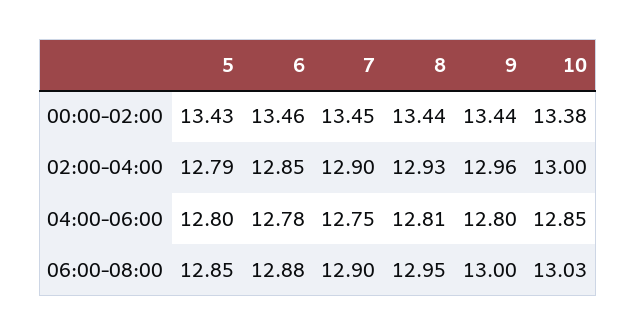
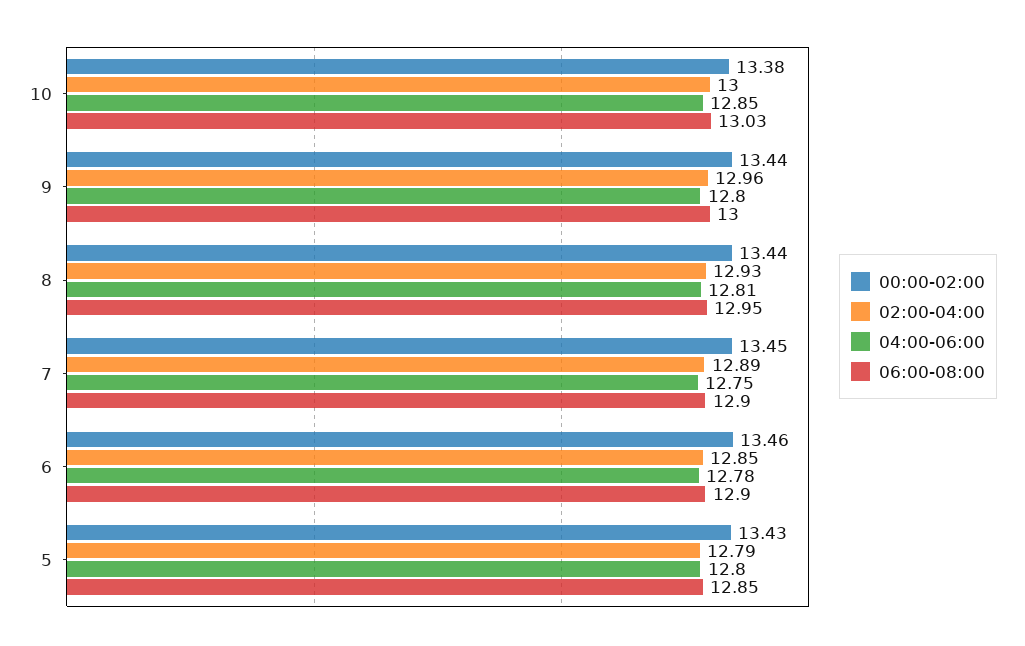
02:00-04:00, 7: 12.9 -> 12.89
06:00-08:00, 6: 12.88 -> 12.9

